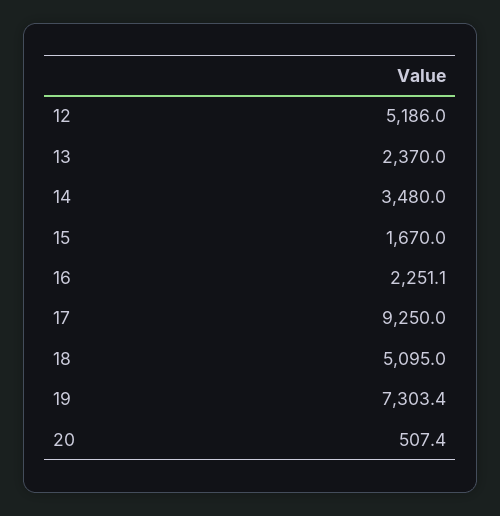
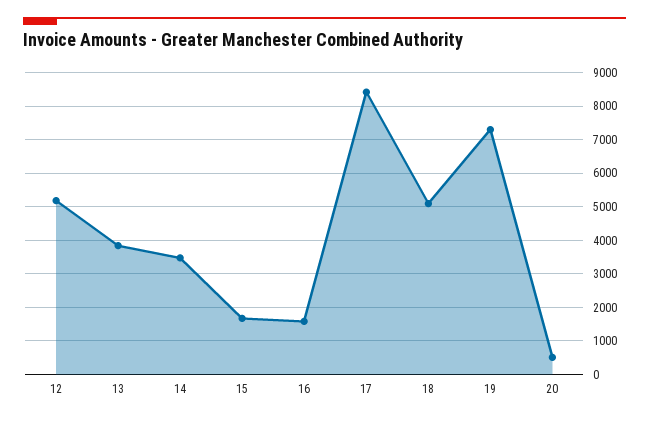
13: 2370 -> 3800
16: 2251.1 -> 1600
17: 9250 -> 8400

